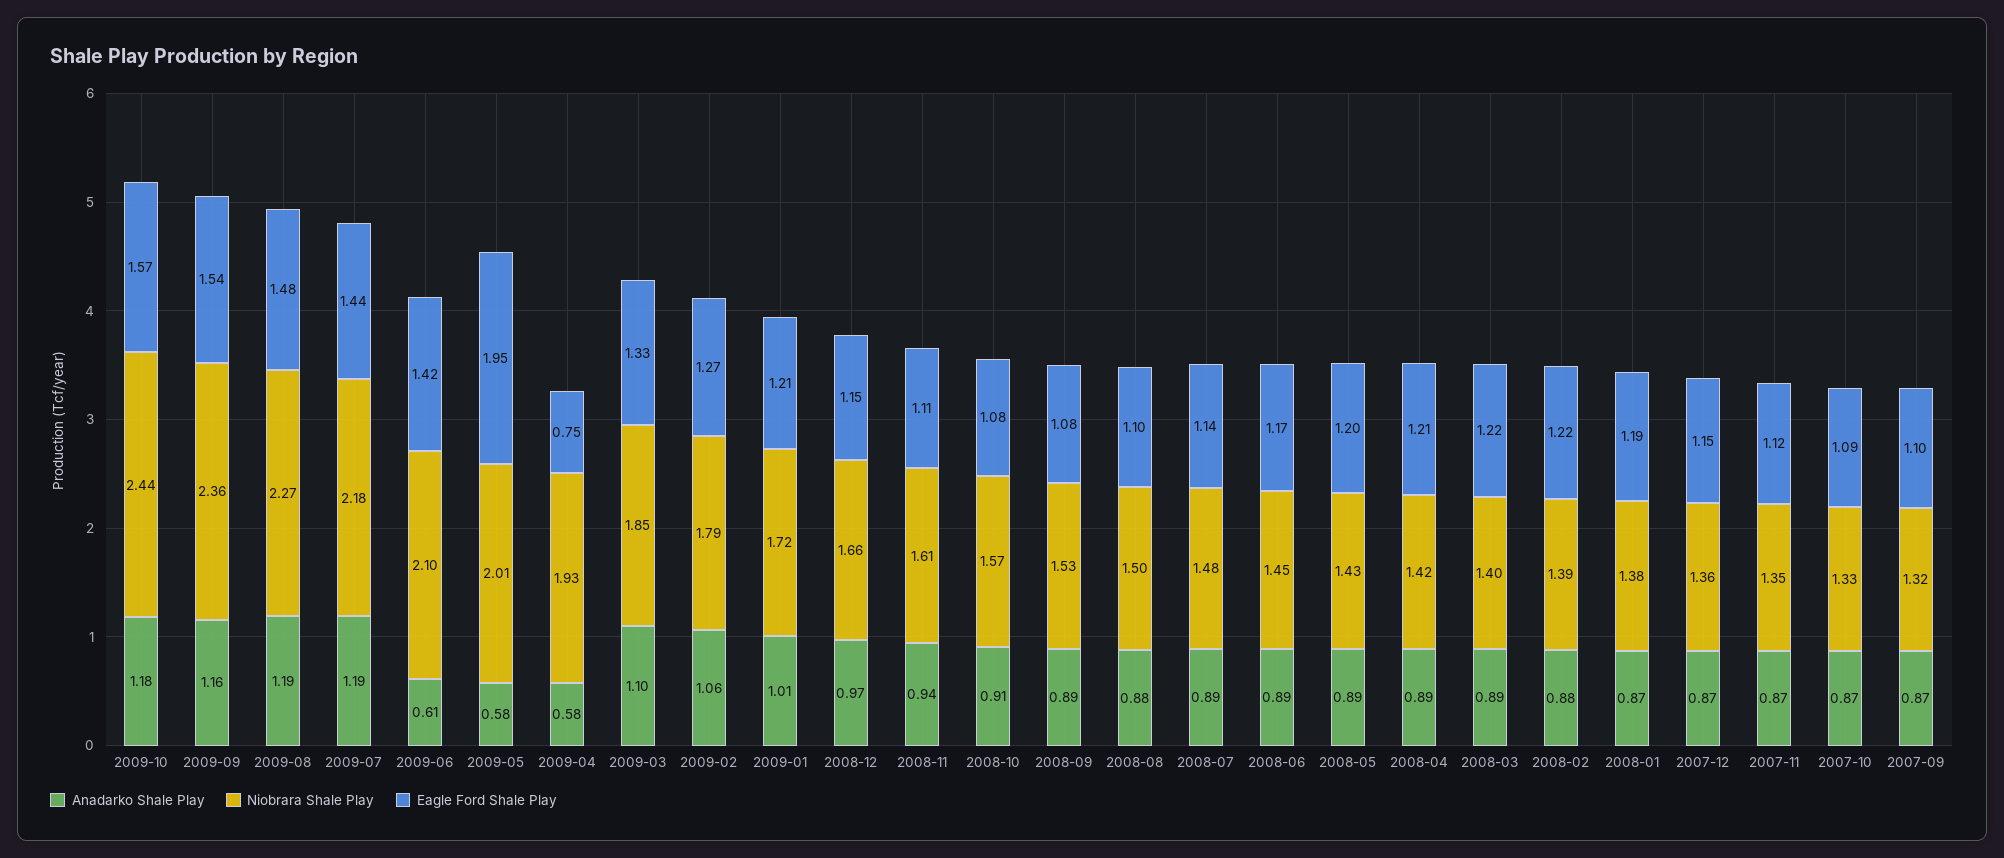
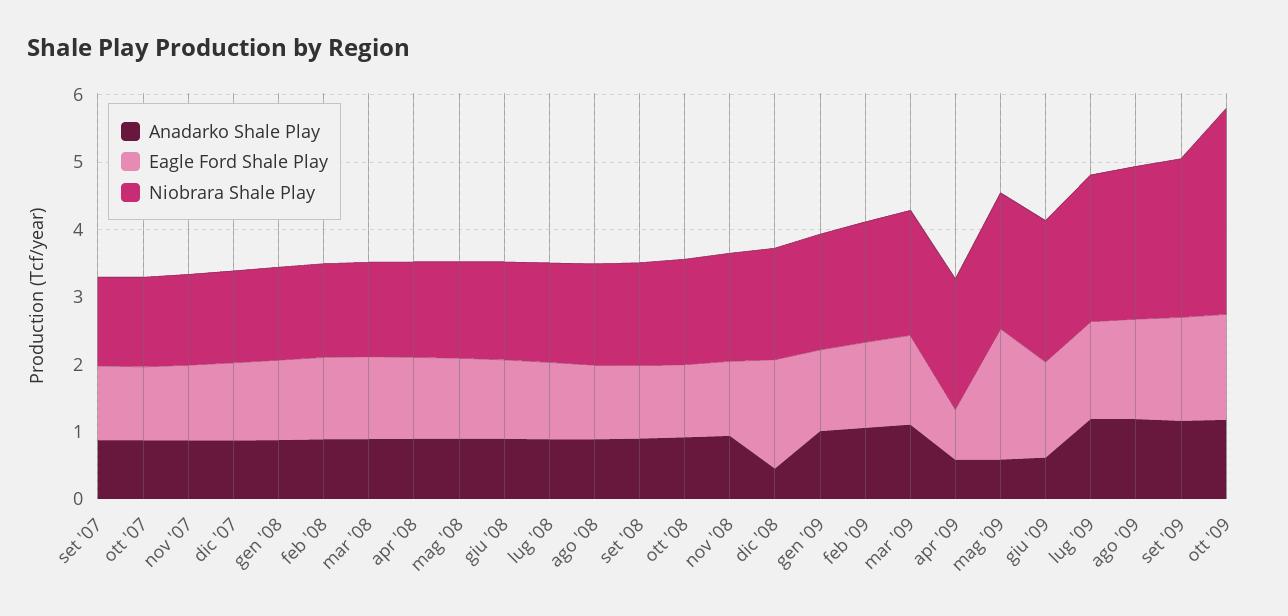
Niobrara Shale Play, 2009-10: 2.44 -> 3
Anadarko Shale Play, 2008-12: 0.97 -> 0.4
Eagle Ford Shale Play, 2008-12: 1.15 -> 1.6

